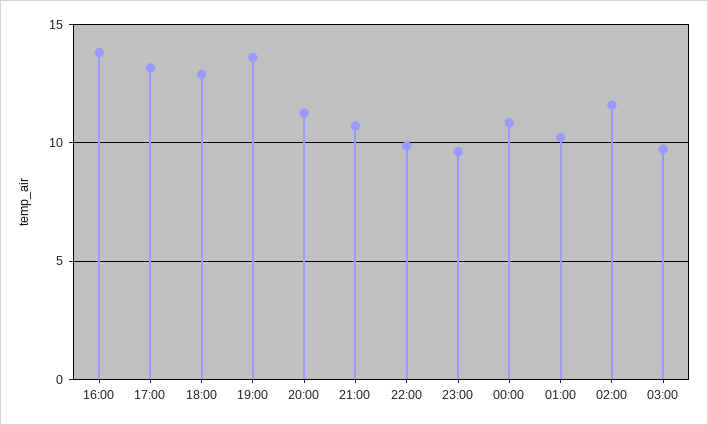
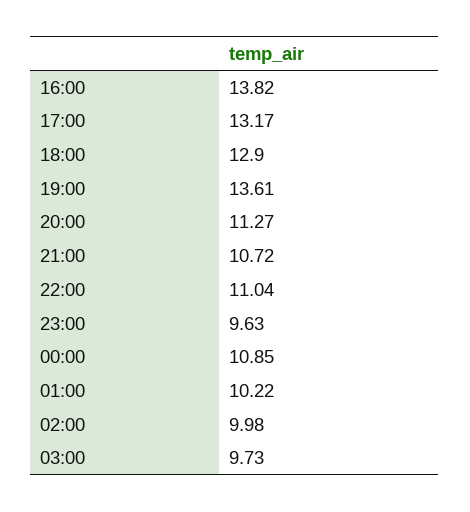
22:00: 10 -> 11.04
02:00: 11.5 -> 9.98

